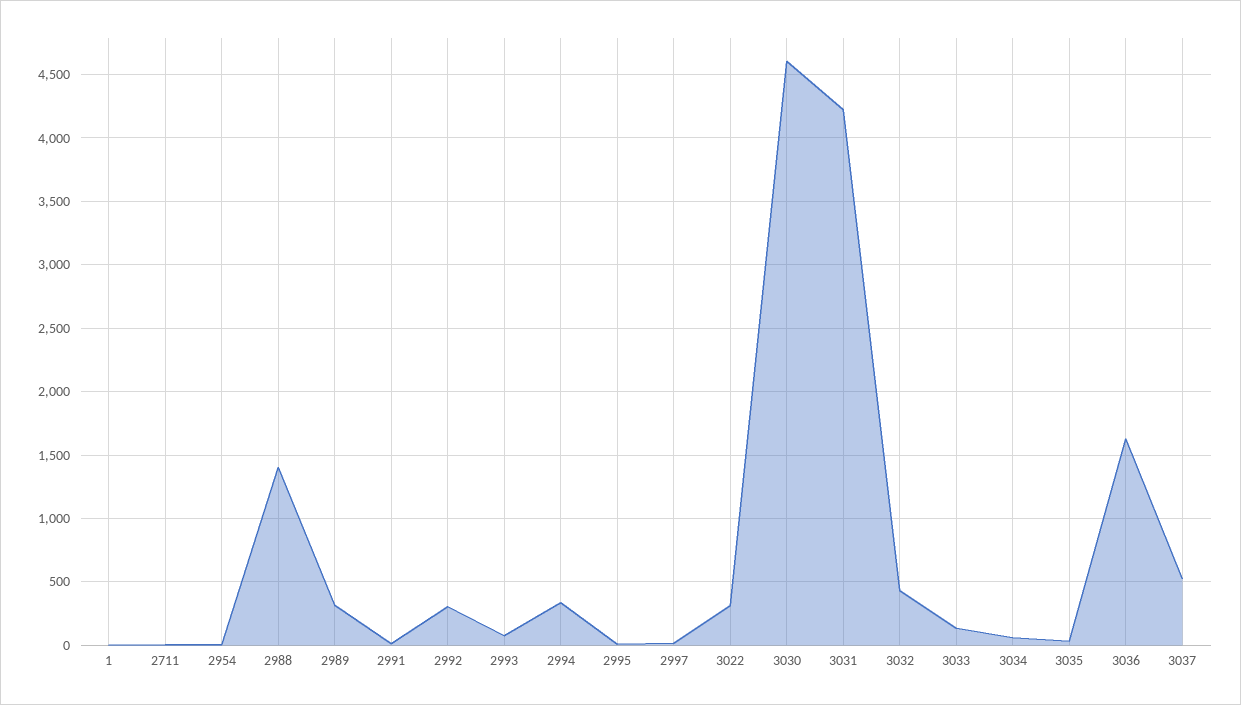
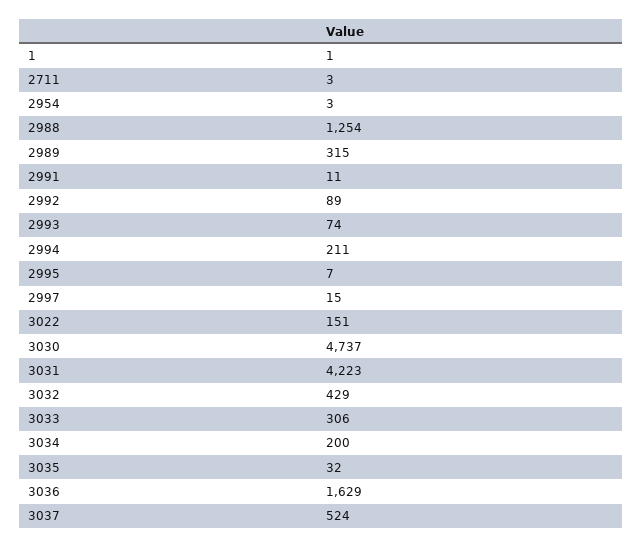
2988: 1400 -> 1254
2992: 300 -> 89
2994: 350 -> 211
3022: 300 -> 151
3030: 4600 -> 4737
3033: 150 -> 306
3034: 50 -> 200

